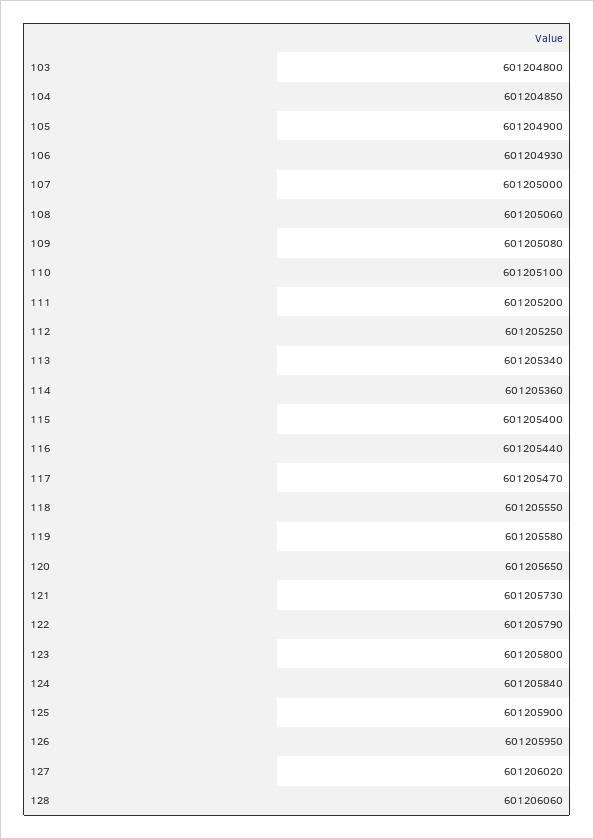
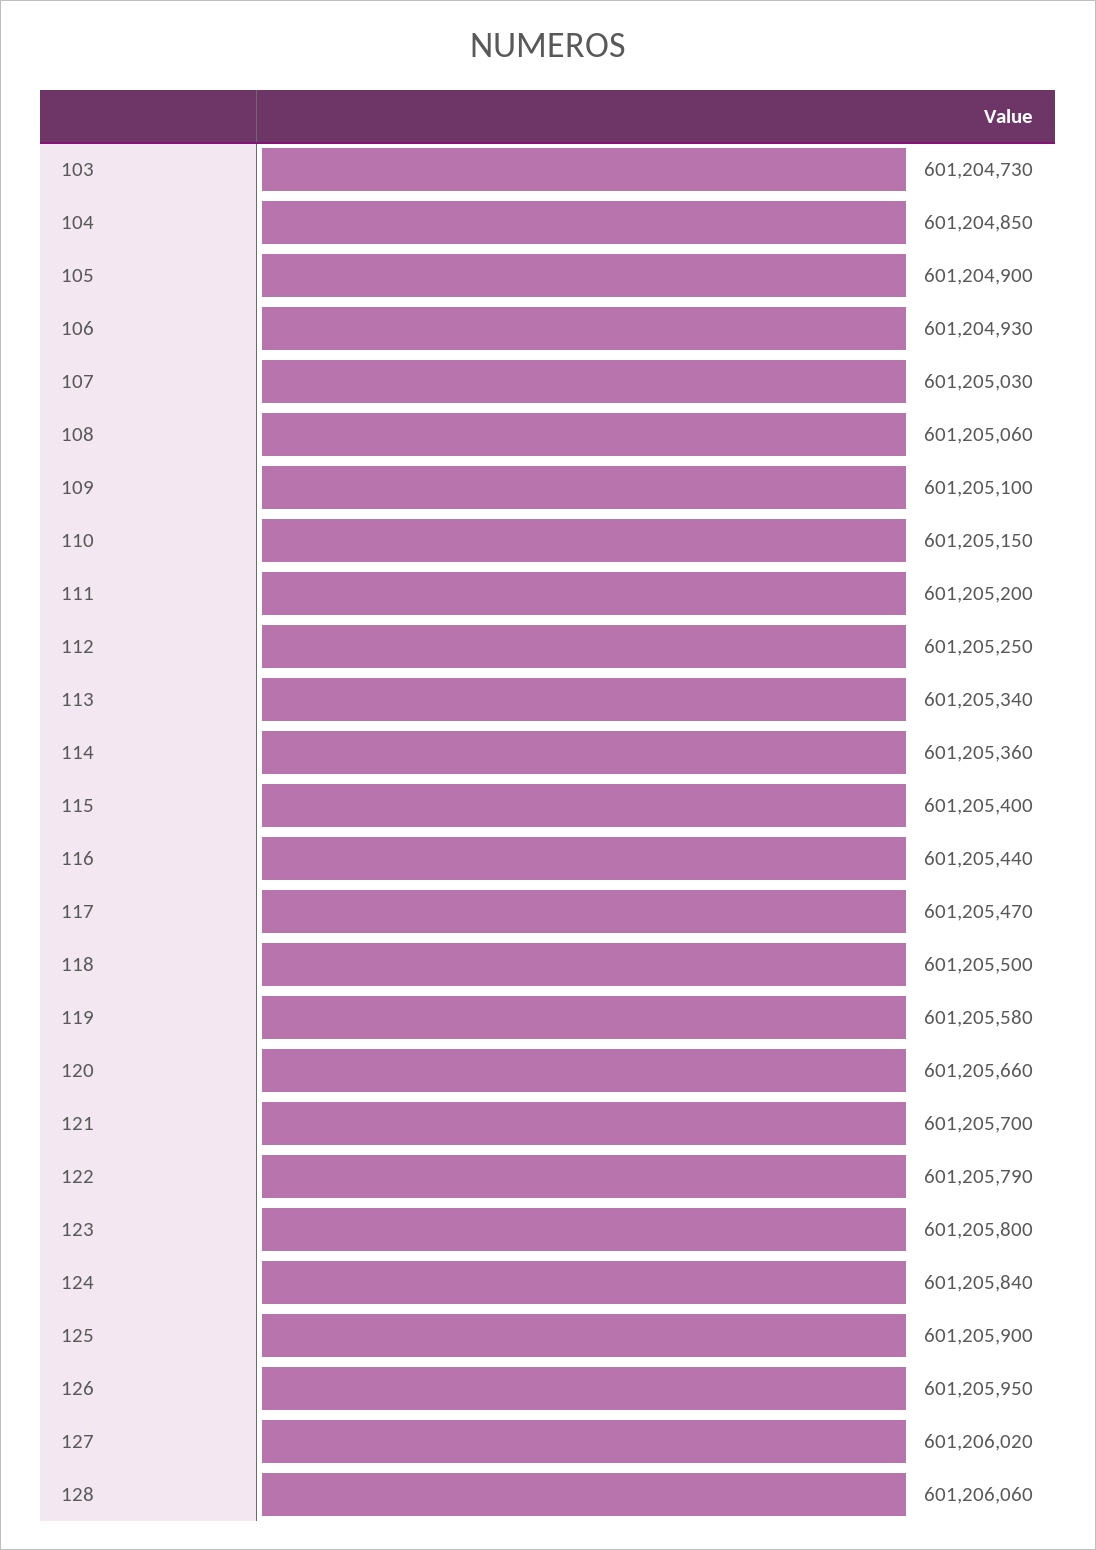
103: 601204800 -> 601204730
107: 601205000 -> 601205030
109: 601205080 -> 601205100
110: 601205100 -> 601205150
118: 601205550 -> 601205500
120: 601205650 -> 601205660
121: 601205730 -> 601205700

